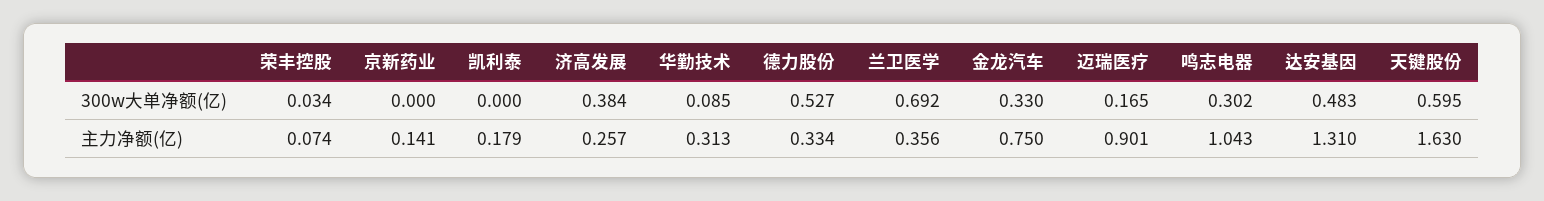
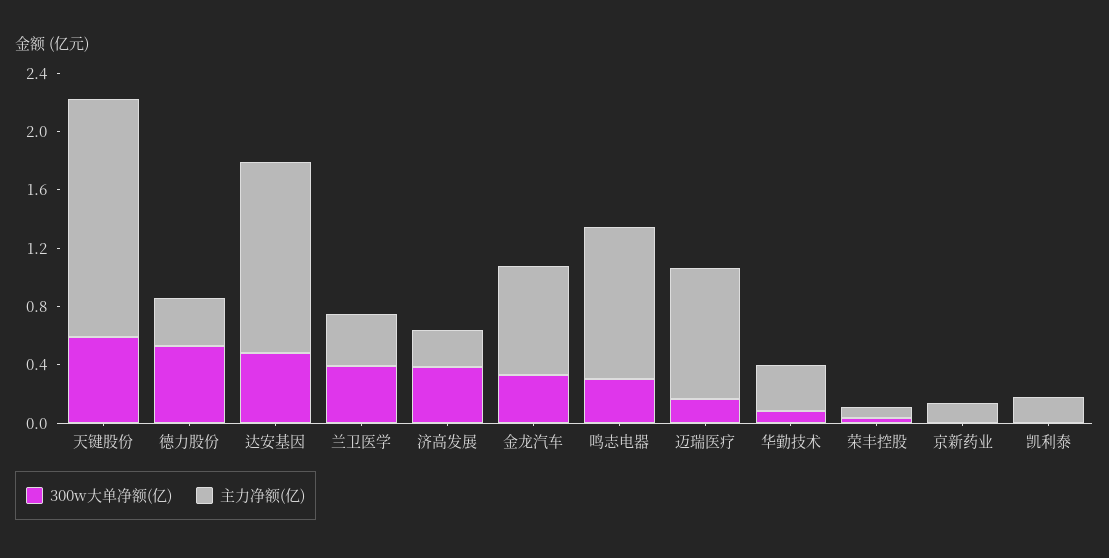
300w大单净额(亿), 兰卫医学: 0.692 -> 0.4

